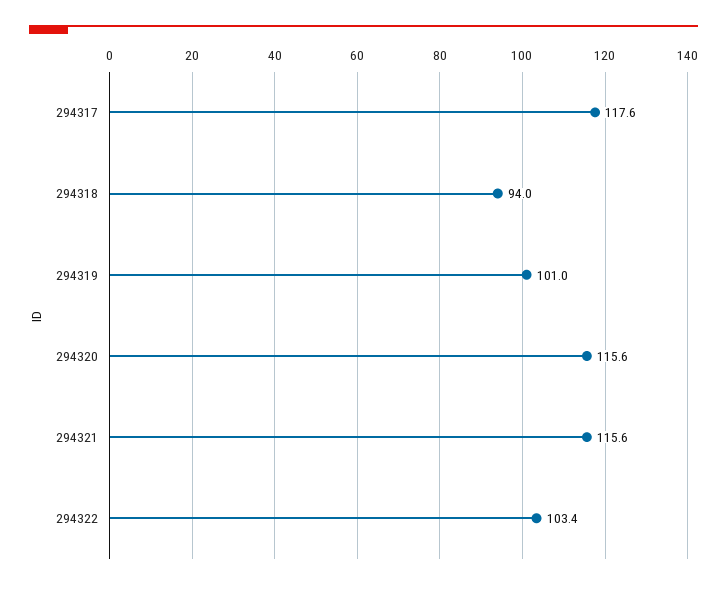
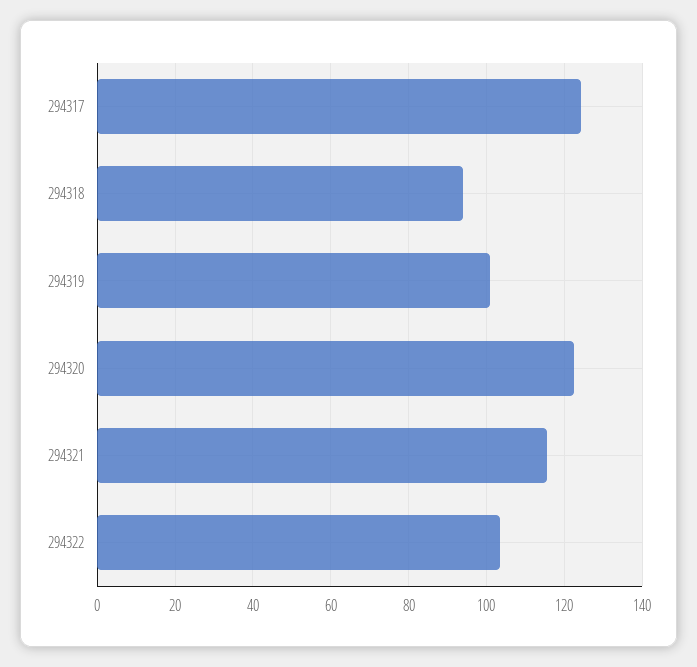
294317: 117.6 -> 124
294320: 115.6 -> 122

